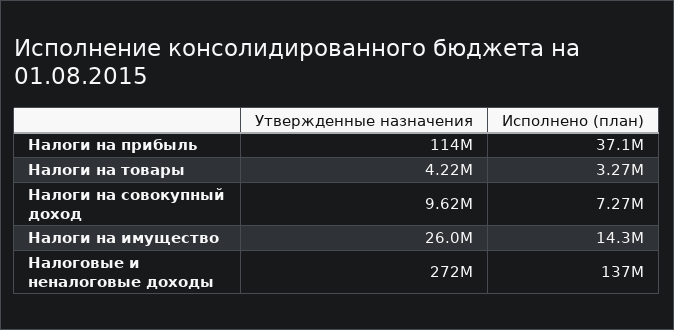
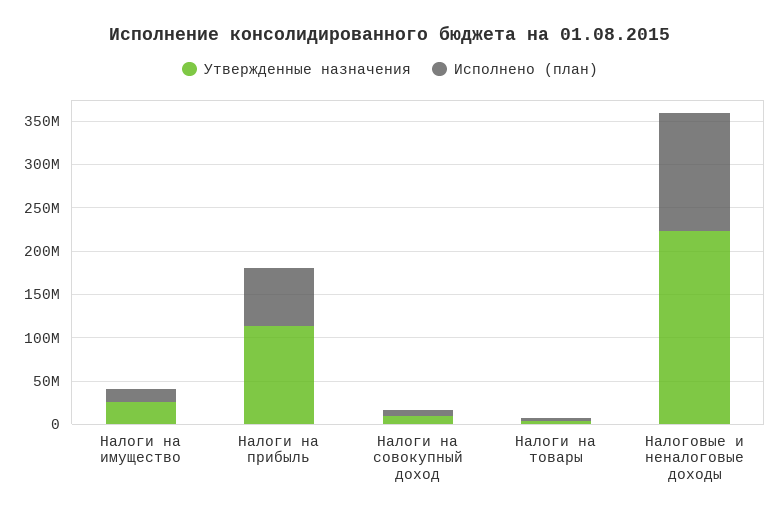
Исполнено (план), Налоги на прибыль: 37100000 -> 70000000
Утвержденные назначения, Налоговые и неналоговые доходы: 272000000 -> 220000000

